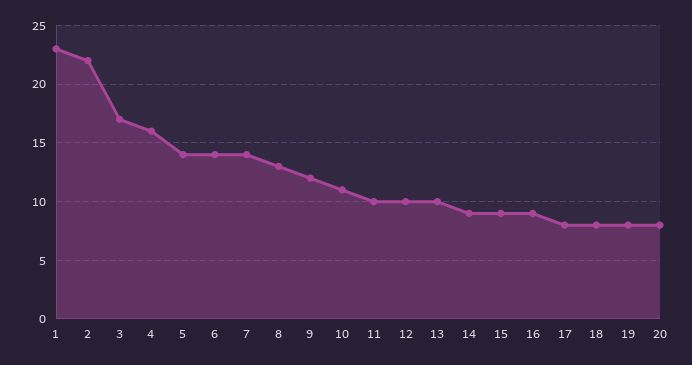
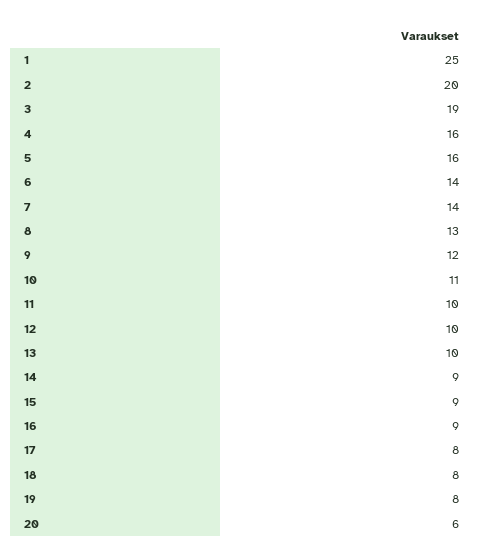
1: 23 -> 25
2: 22 -> 20
3: 17 -> 19
5: 14 -> 16
20: 8 -> 6

